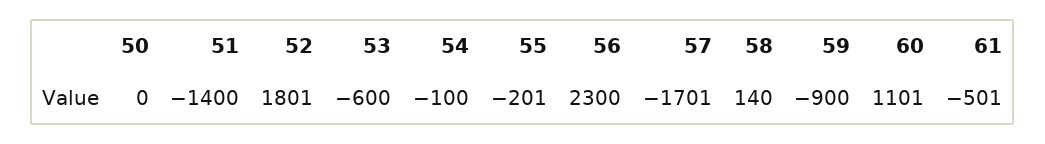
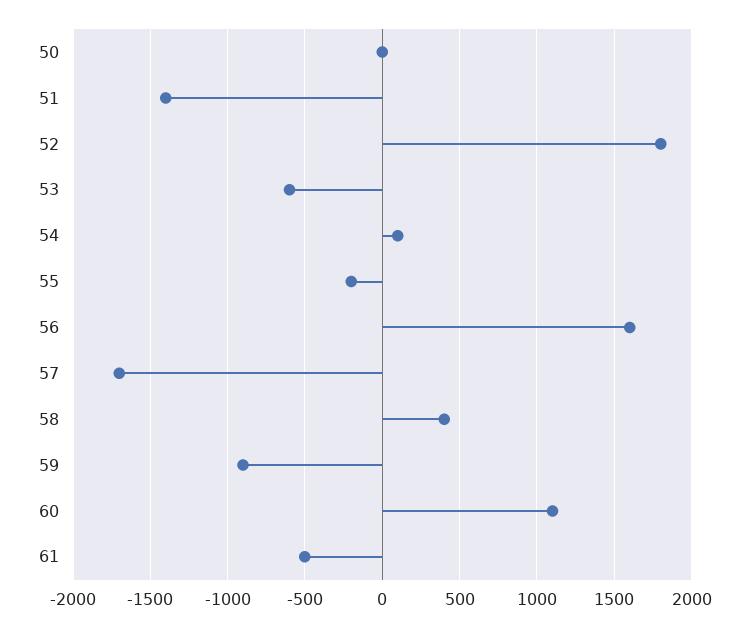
54: -100 -> 100
56: 2300 -> 1600
58: 140 -> 400

